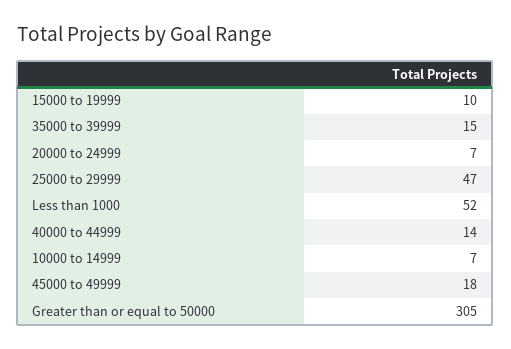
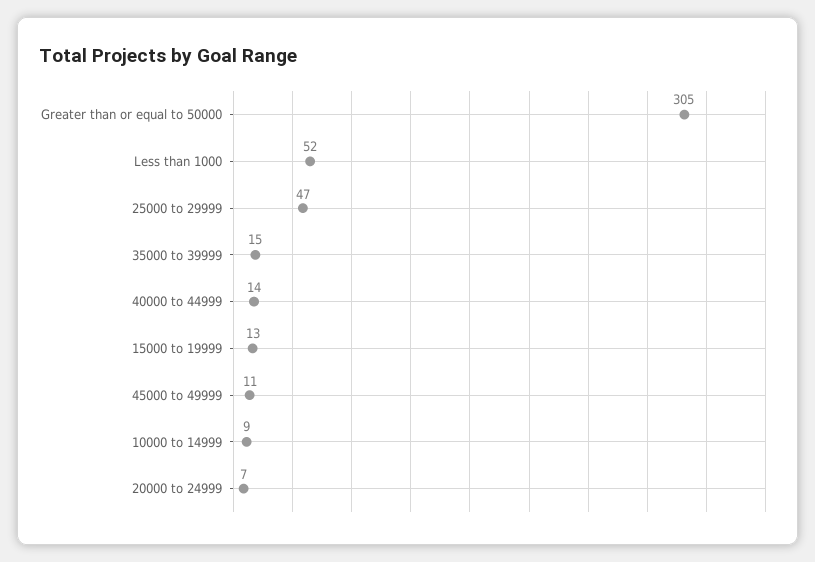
15000 to 19999: 10 -> 13
10000 to 14999: 7 -> 9
45000 to 49999: 18 -> 11

